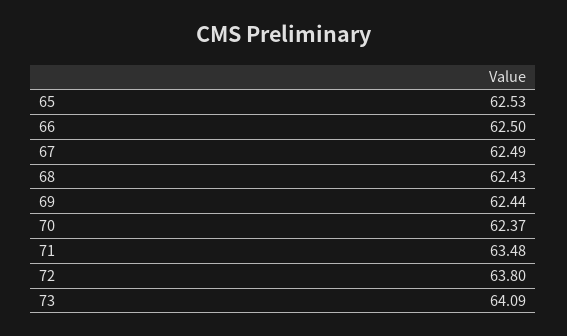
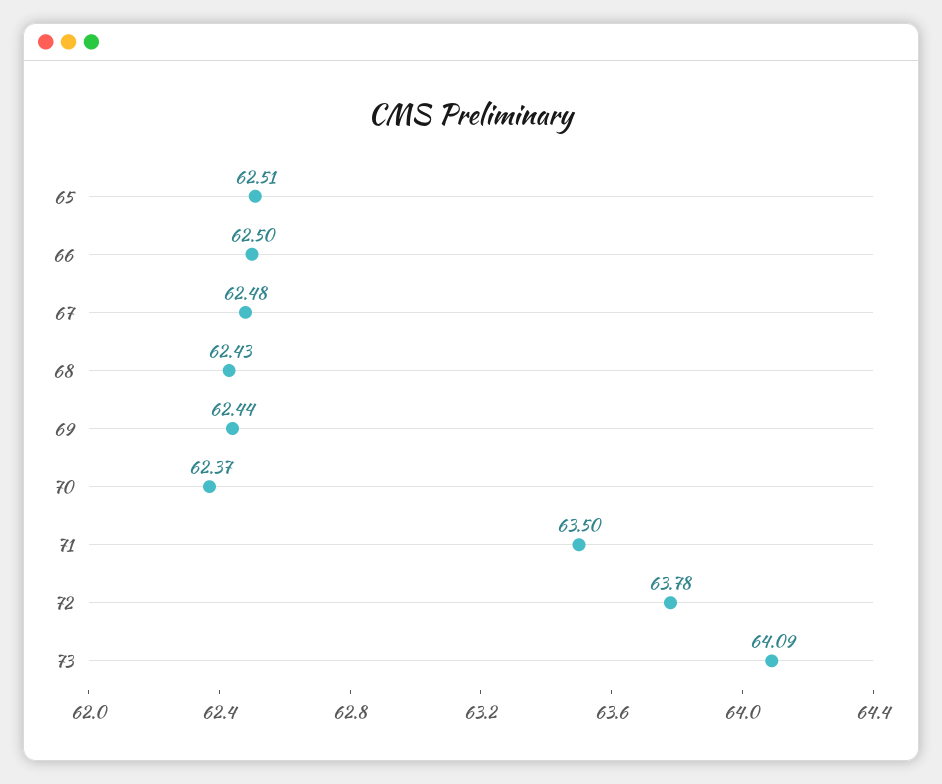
65: 62.53 -> 62.51
67: 62.49 -> 62.48
71: 63.48 -> 63.5
72: 63.8 -> 63.78

